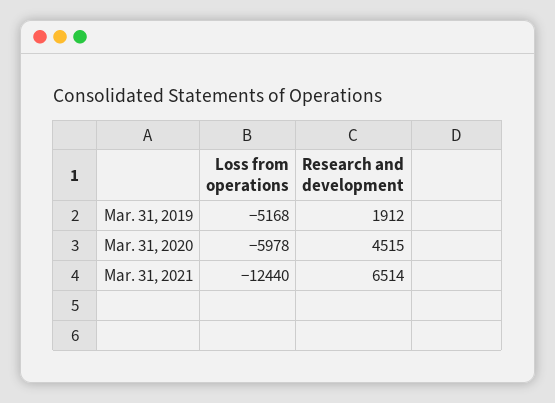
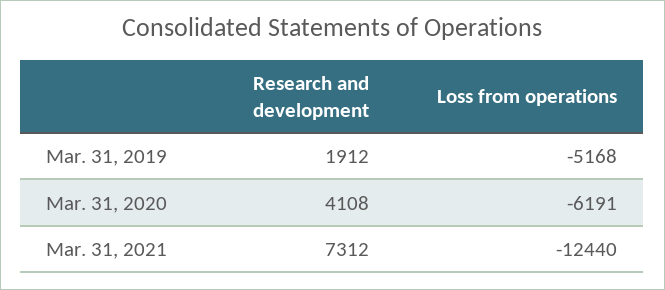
Loss from operations, Mar. 31, 2020: -5978 -> -6191
Research and development, Mar. 31, 2020: 4515 -> 4108
Research and development, Mar. 31, 2021: 6514 -> 7312

